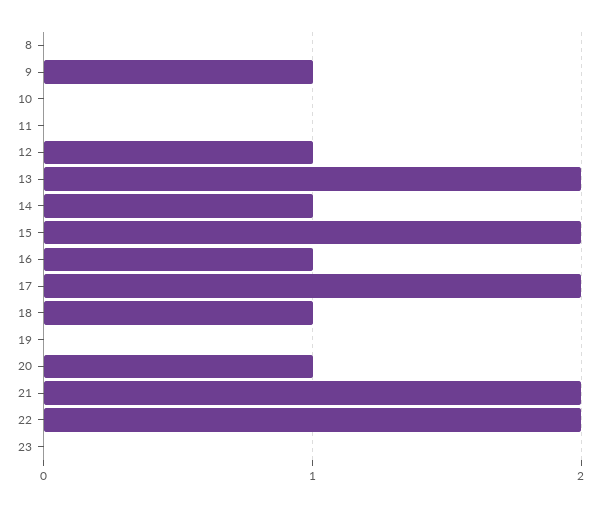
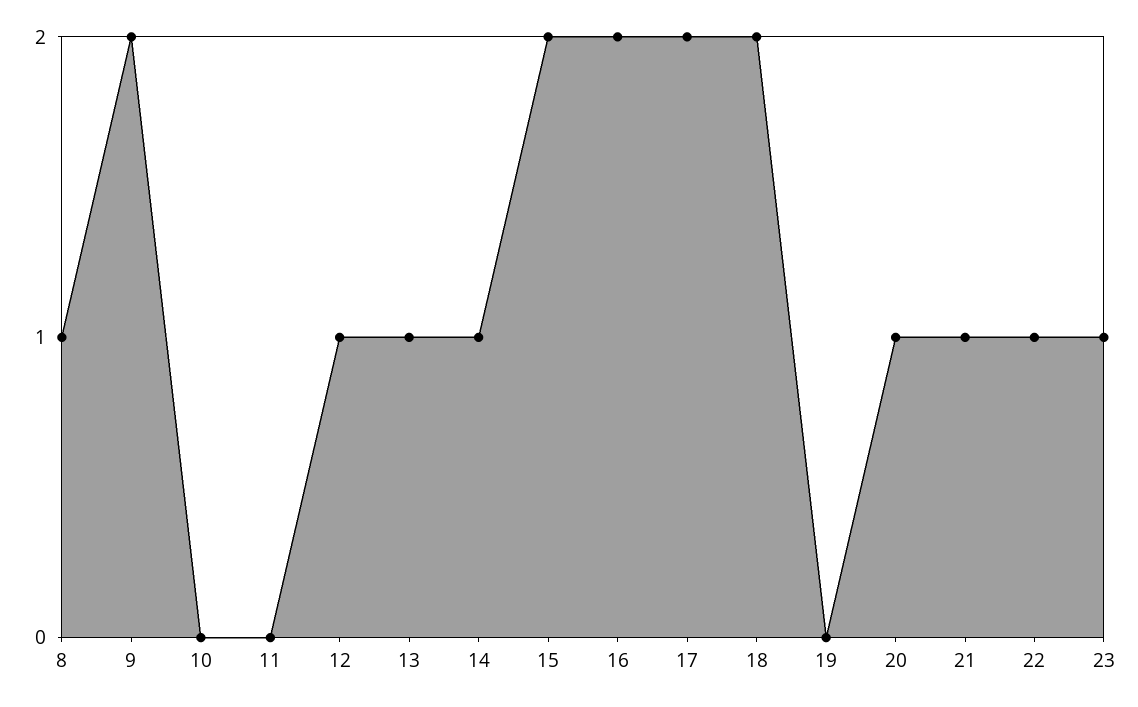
8: 0 -> 1
9: 1 -> 2
13: 2 -> 1
16: 1 -> 2
18: 1 -> 2
21: 2 -> 1
22: 2 -> 1
23: 0 -> 1

